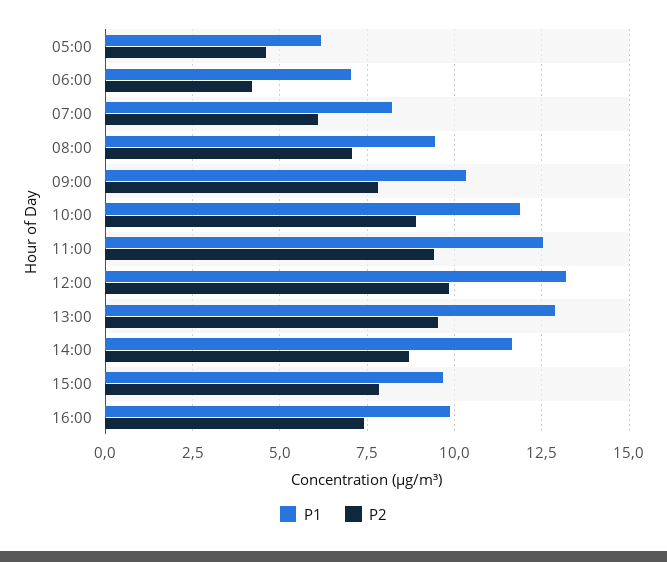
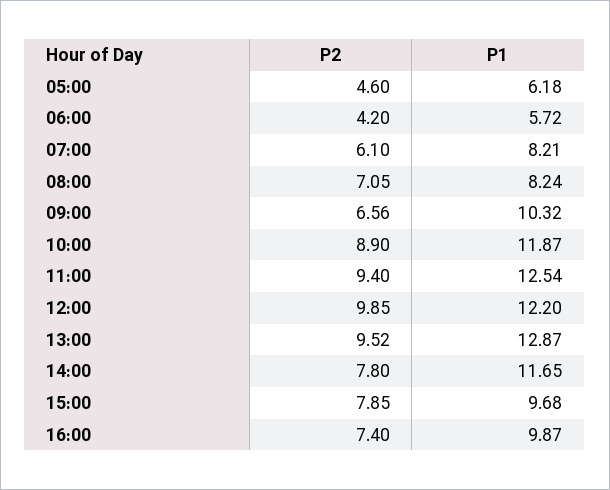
P1, 06:00: 7 -> 5.72
P1, 08:00: 9.5 -> 8.24
P2, 09:00: 7.75 -> 6.56
P1, 12:00: 13.25 -> 12.2
P2, 14:00: 8.75 -> 7.8

